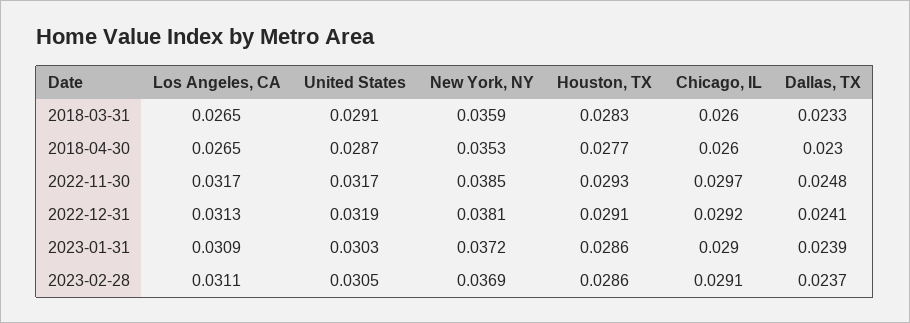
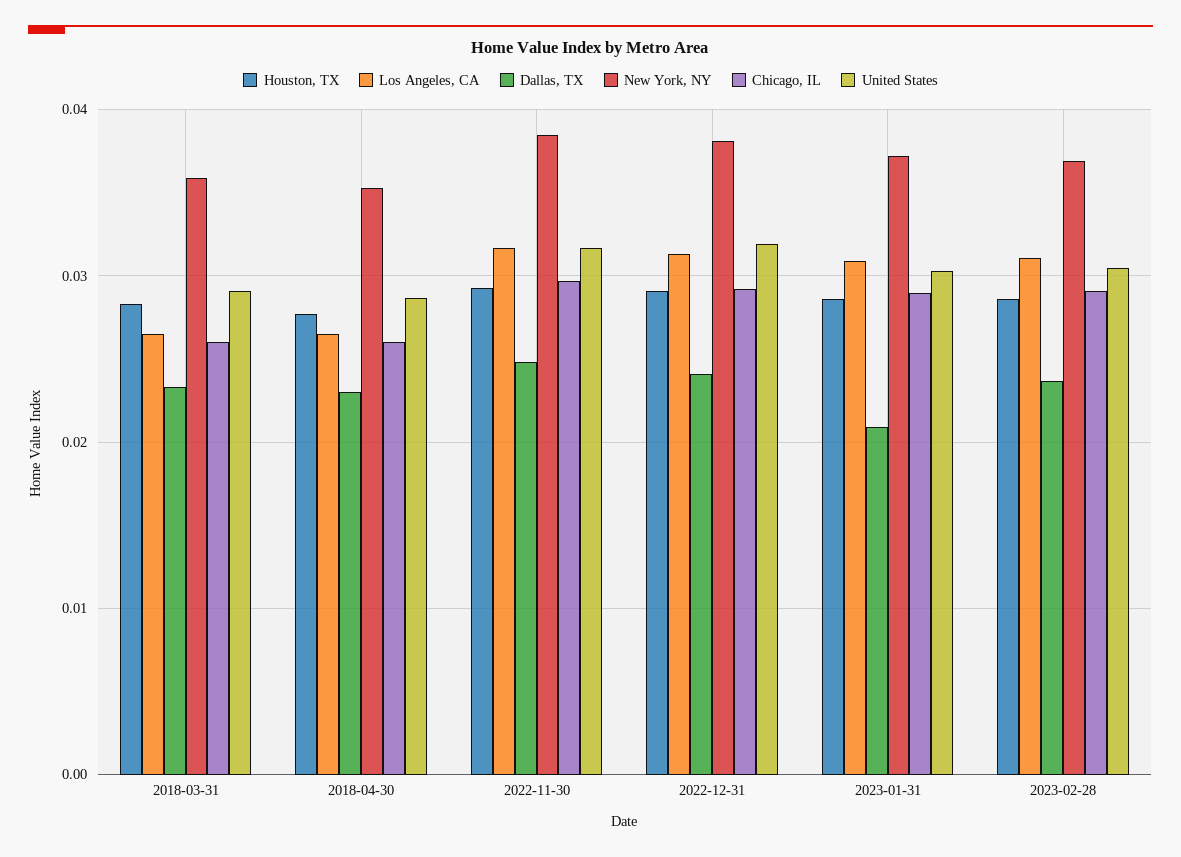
Dallas, TX, 2023-01-31: 0.0239 -> 0.021

